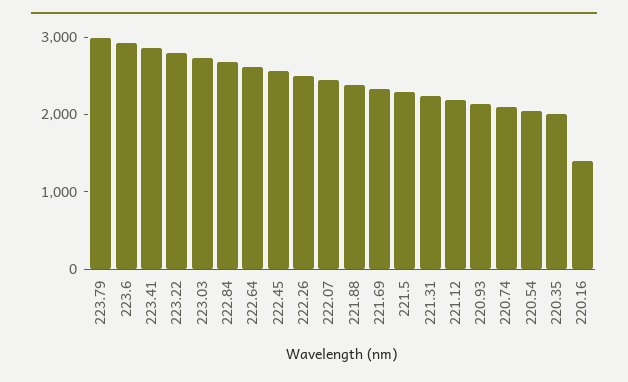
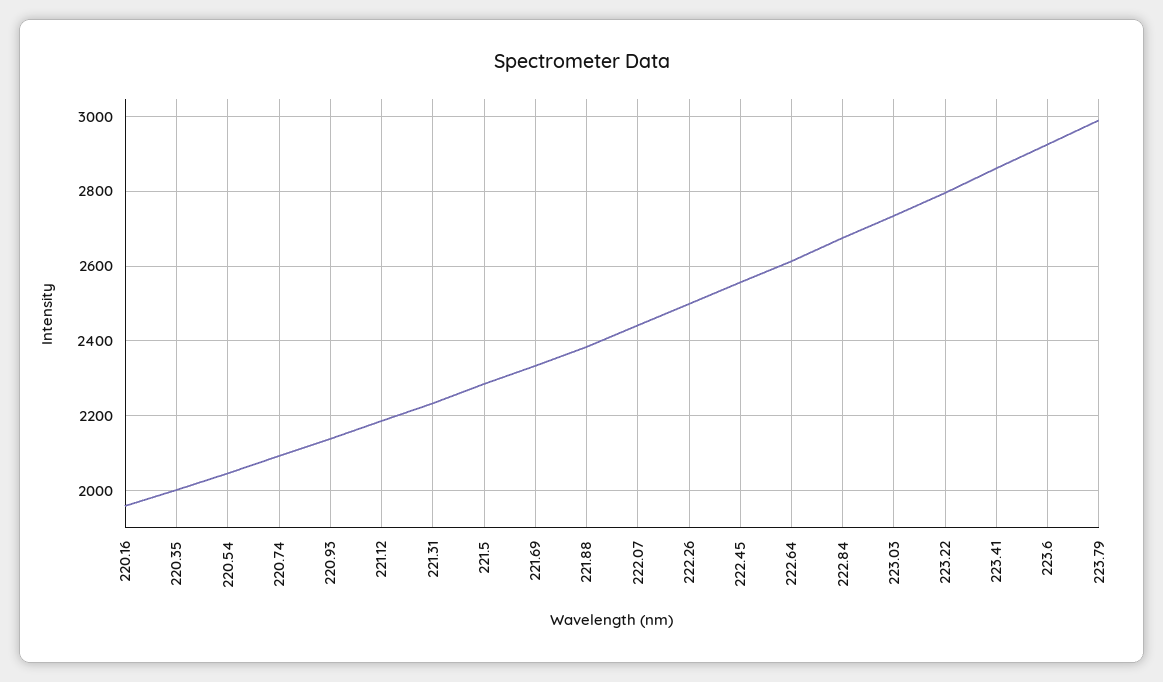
220.16: 1400 -> 1960

